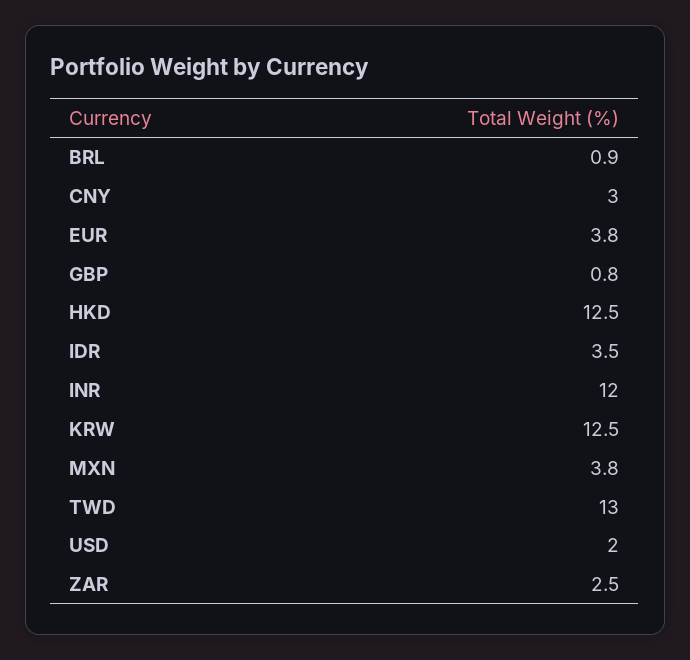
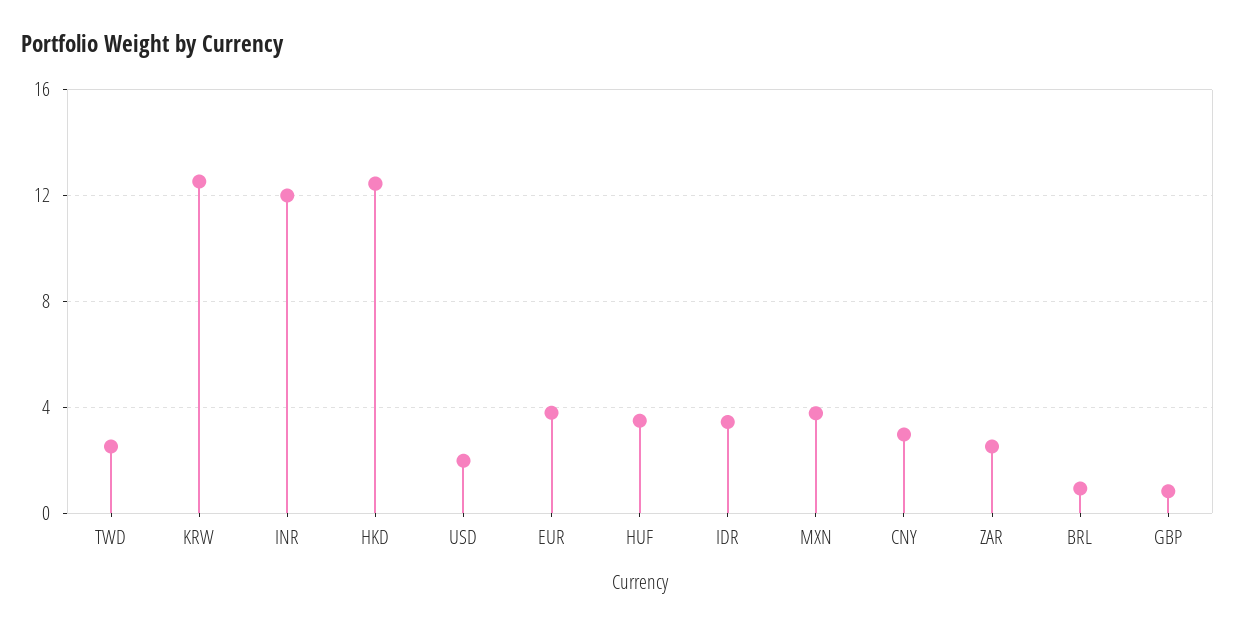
TWD: 13 -> 2.5
HUF: none -> 3.5

